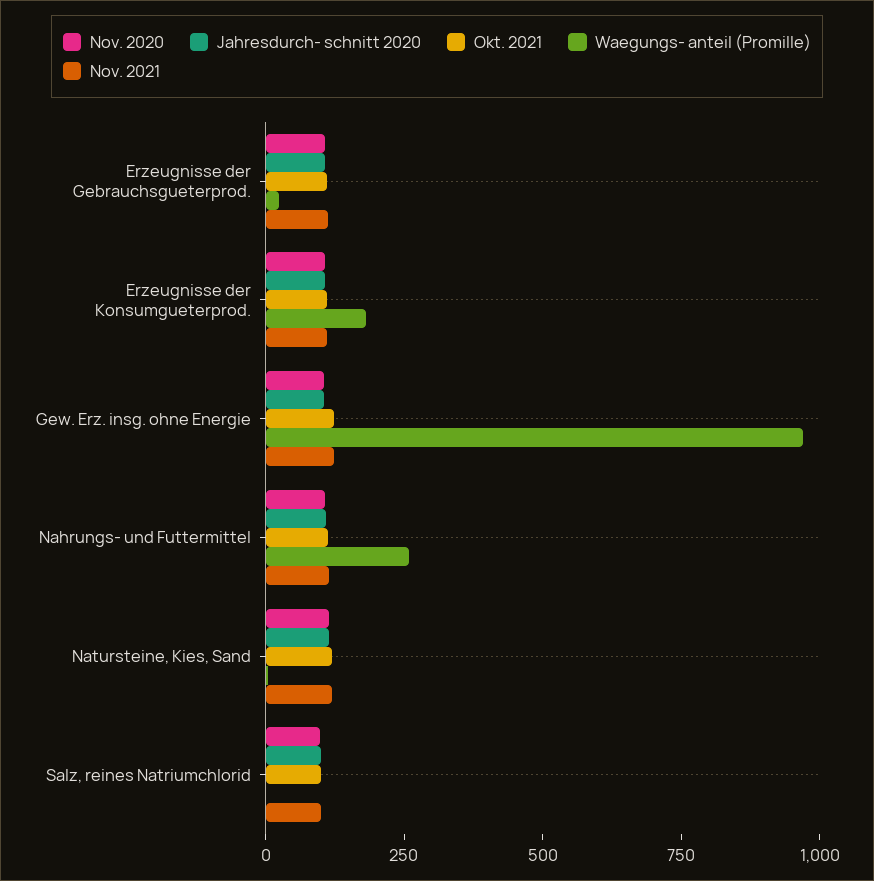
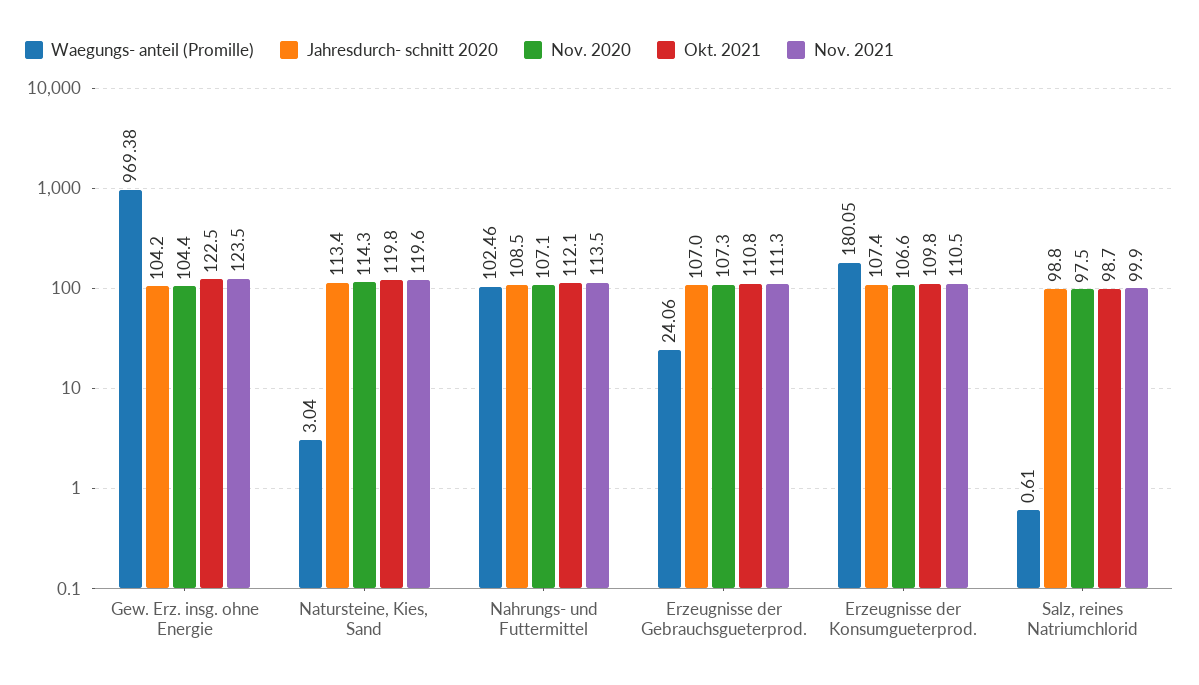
Waegungs- anteil (Promille), Nahrungs- und Futtermittel: 250 -> 102.46

